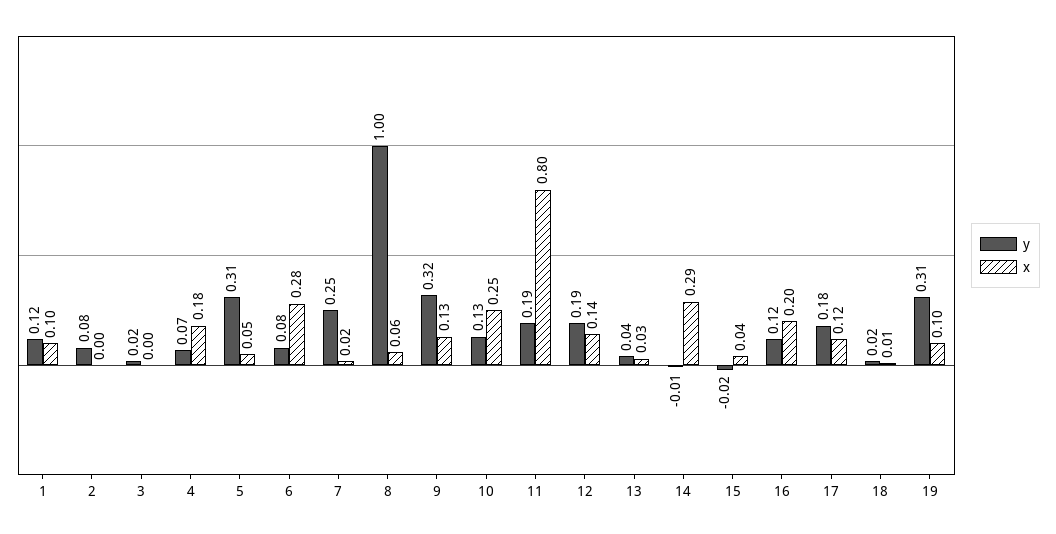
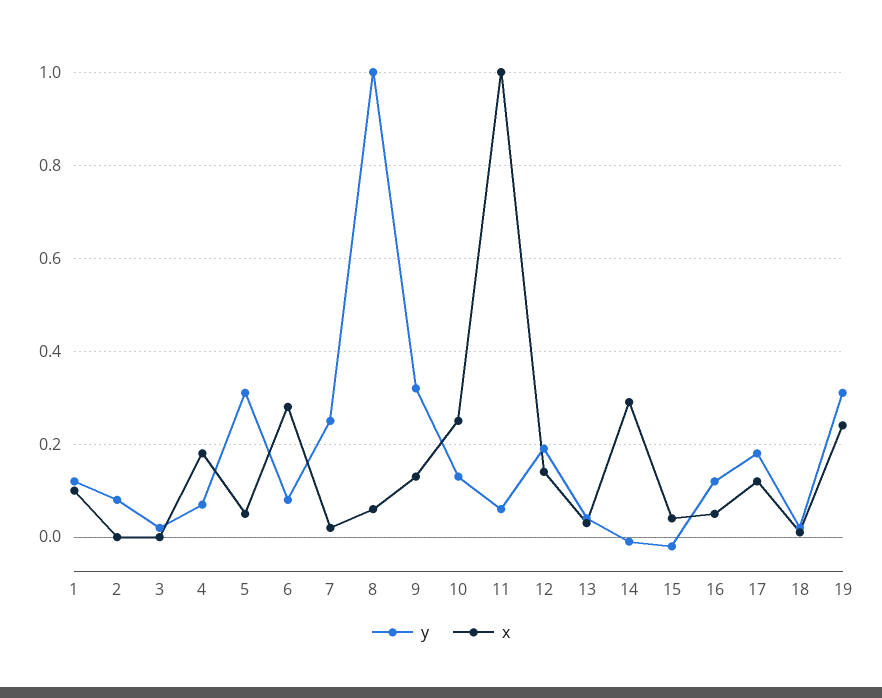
y, 11: 0.19 -> 0.05
x, 11: 0.8 -> 1
x, 16: 0.2 -> 0.05
x, 19: 0.1 -> 0.25

